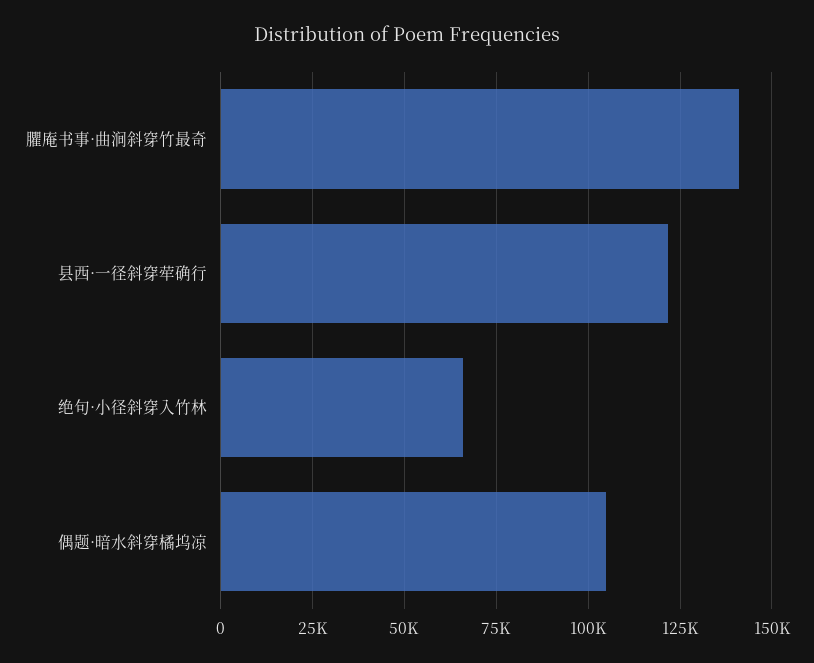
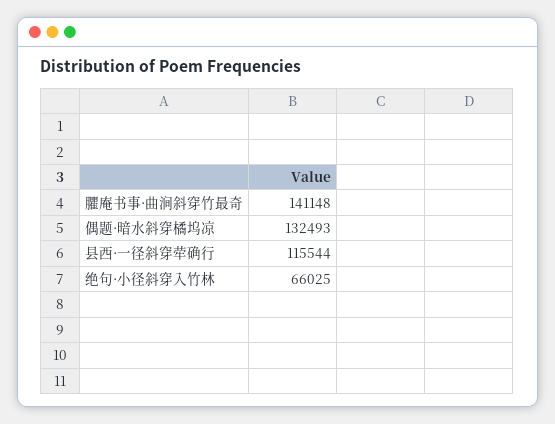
县西·一径斜穿荦确行: 122500 -> 115544
偶题·暗水斜穿橘坞凉: 105000 -> 132493

